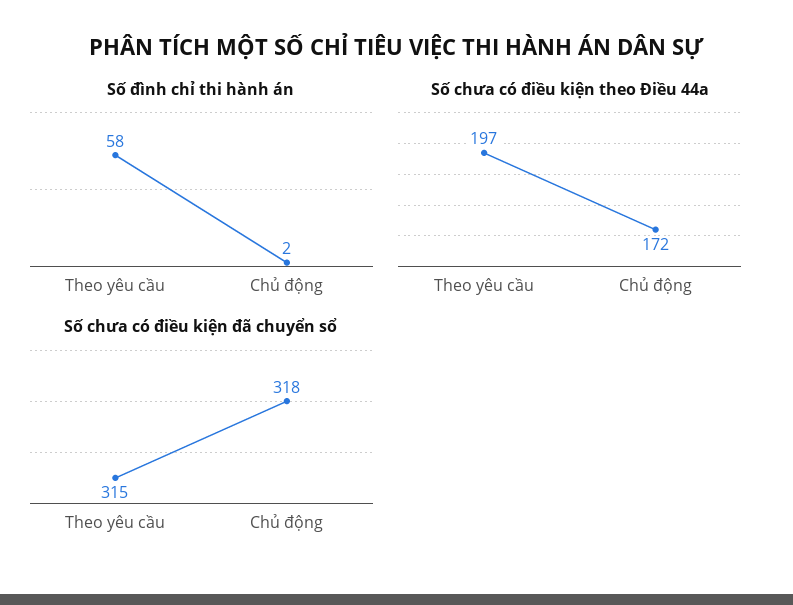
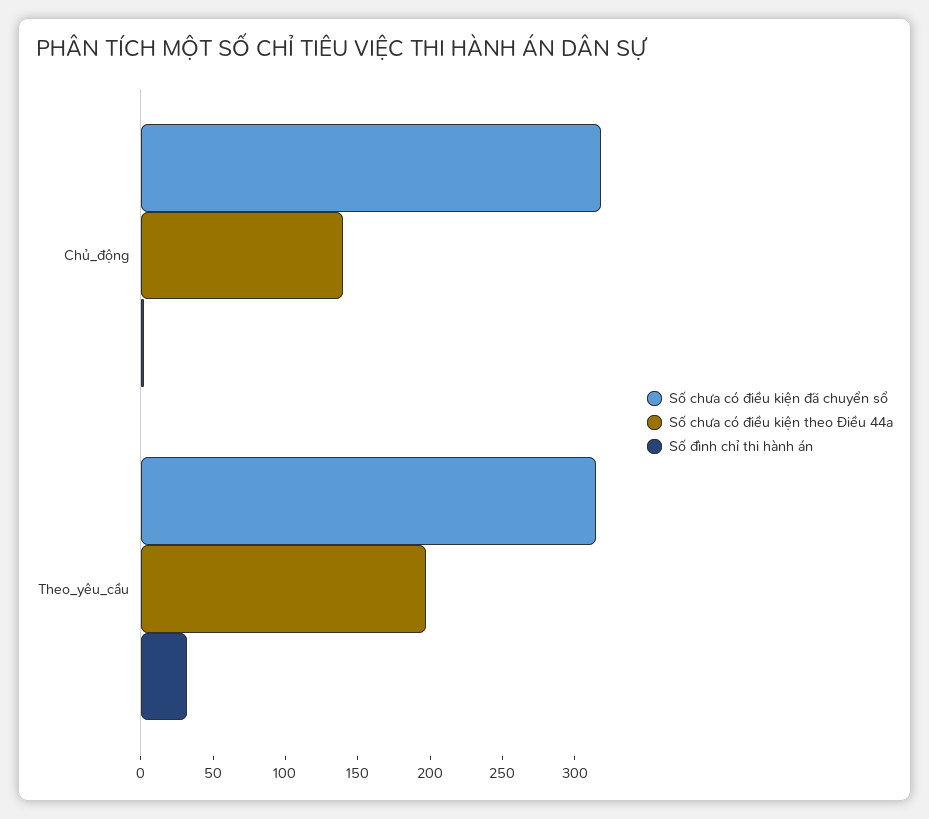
Số đình chỉ thi hành án, Theo yêu cầu: 58 -> 30
Số chưa có điều kiện theo Điều 44a, Chủ động: 172 -> 140

